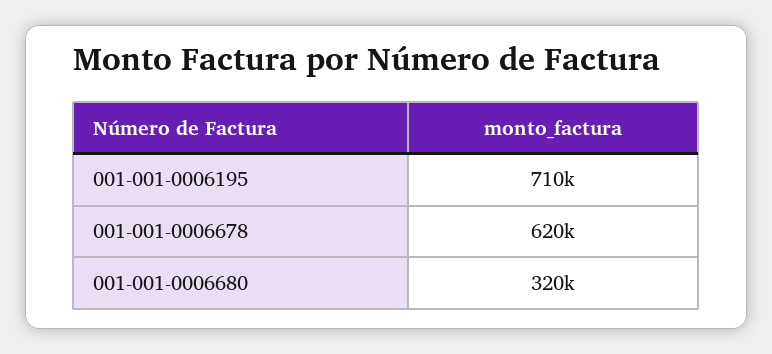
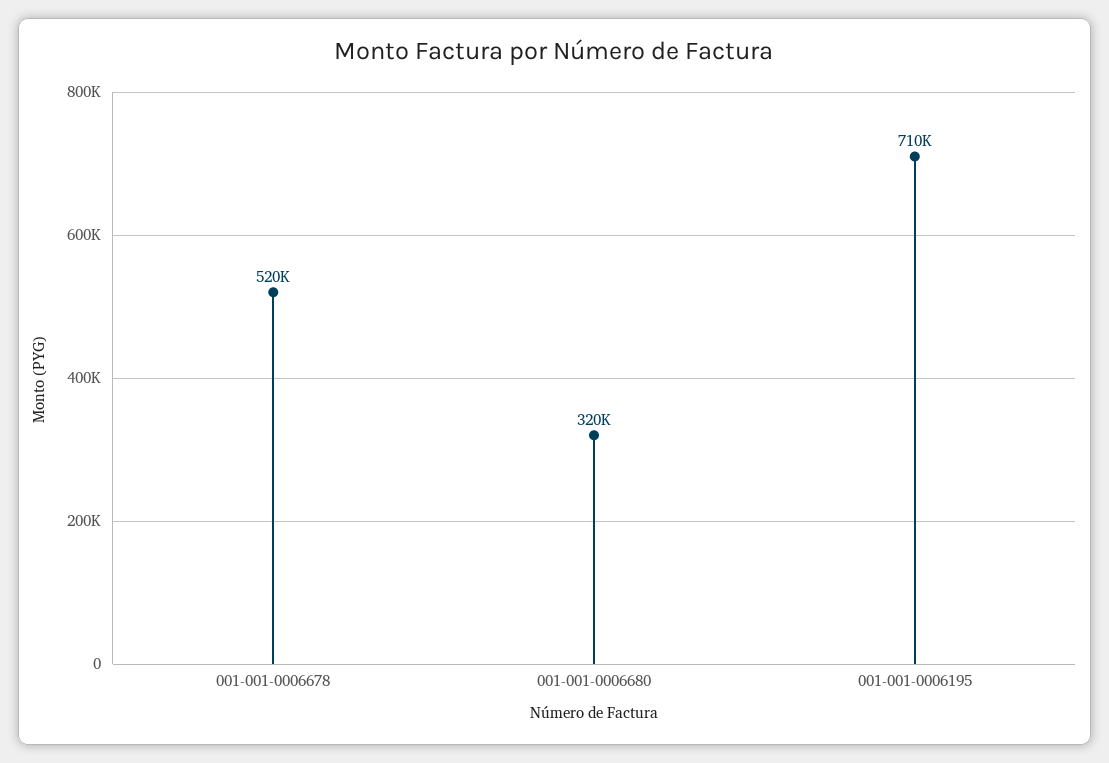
001-001-0006678: 620000 -> 520000

